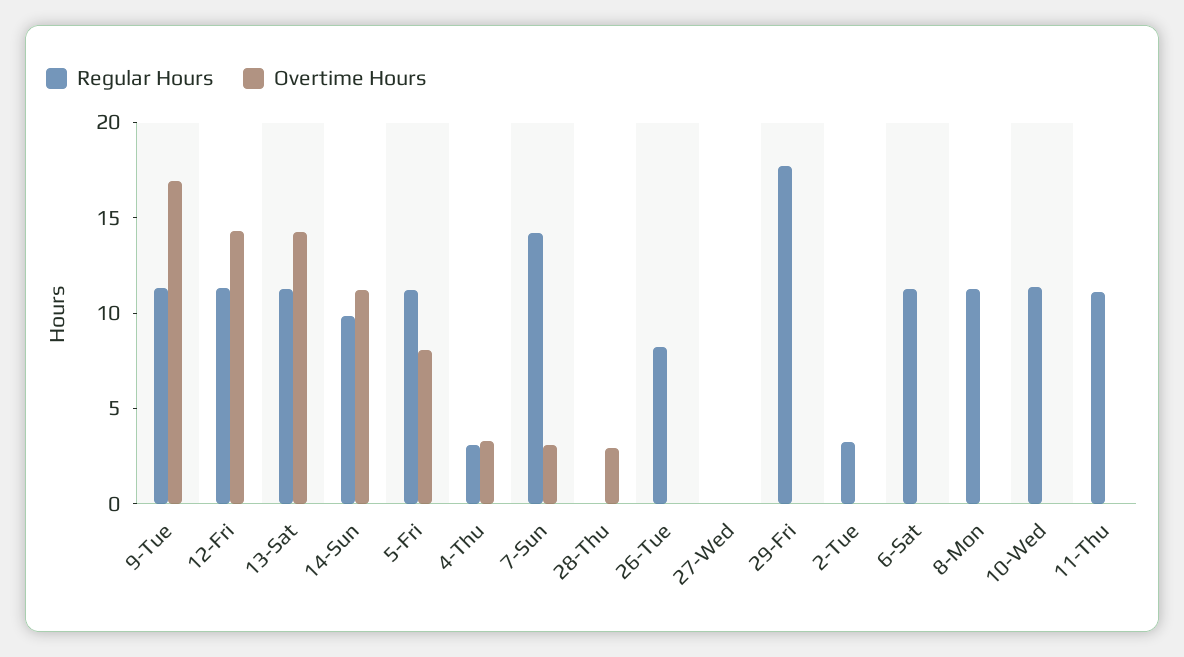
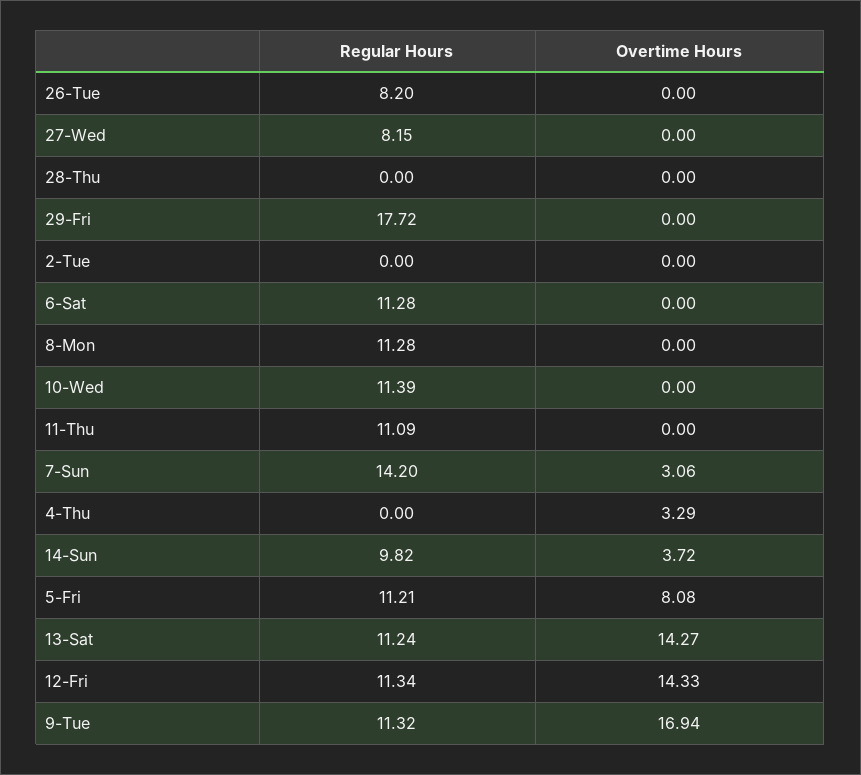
Overtime Hours, 14-Sun: 11 -> 3.72
Regular Hours, 4-Thu: 3 -> 0
Overtime Hours, 28-Thu: 3 -> 0
Regular Hours, 27-Wed: 0 -> 8.15
Regular Hours, 2-Tue: 3 -> 0

